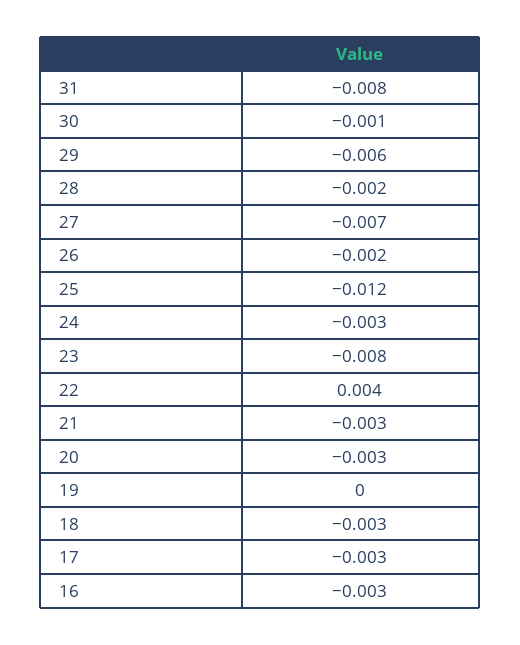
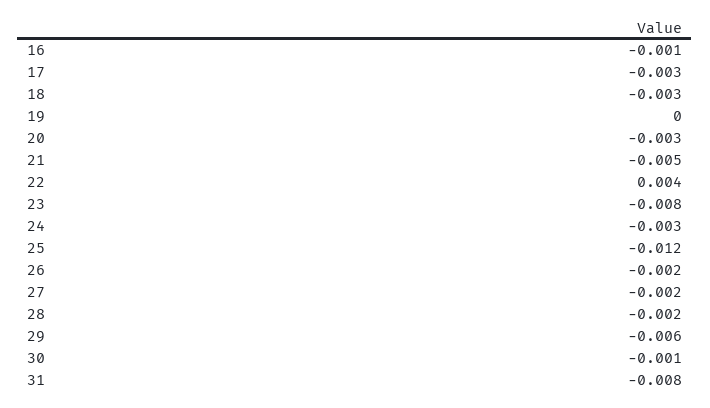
27: -0.007 -> -0.002
21: -0.003 -> -0.005
16: -0.003 -> -0.001

